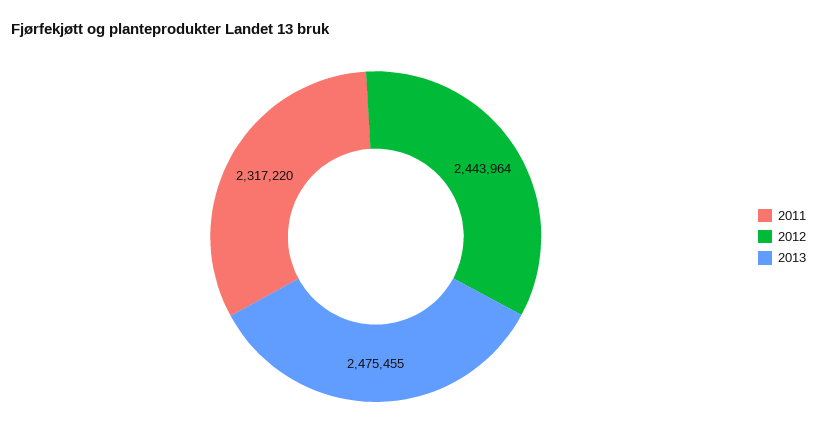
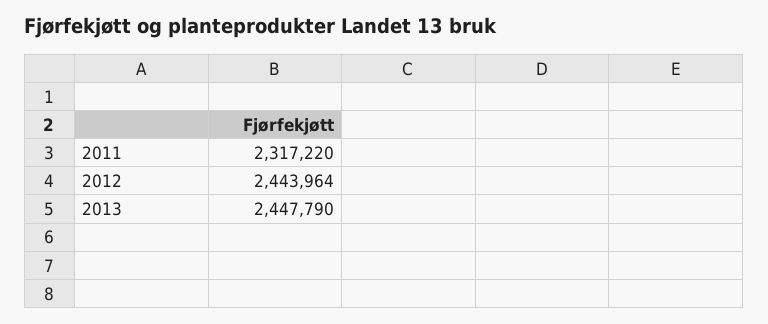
2013: 2475455 -> 2447790

